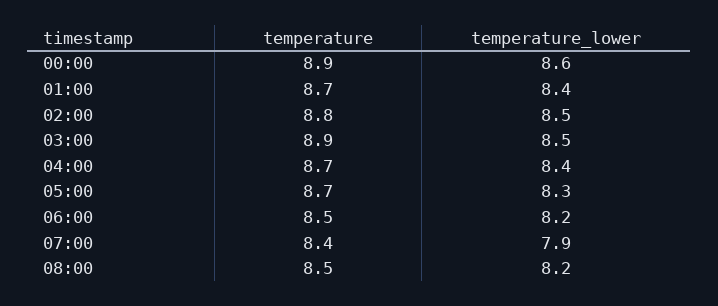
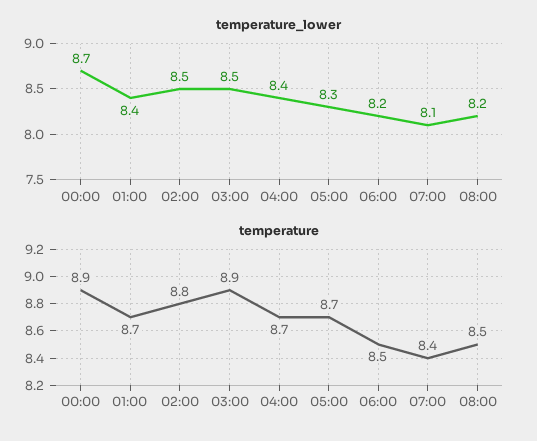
temperature_lower, 00:00: 8.6 -> 8.7
temperature_lower, 07:00: 7.9 -> 8.1

